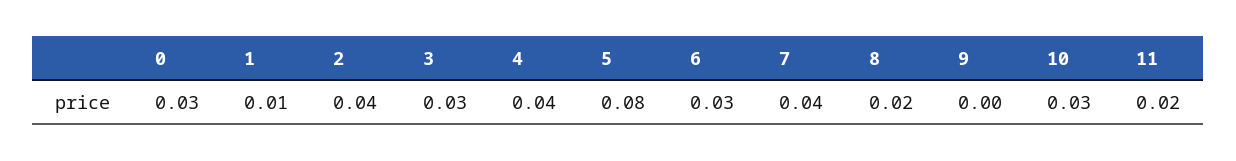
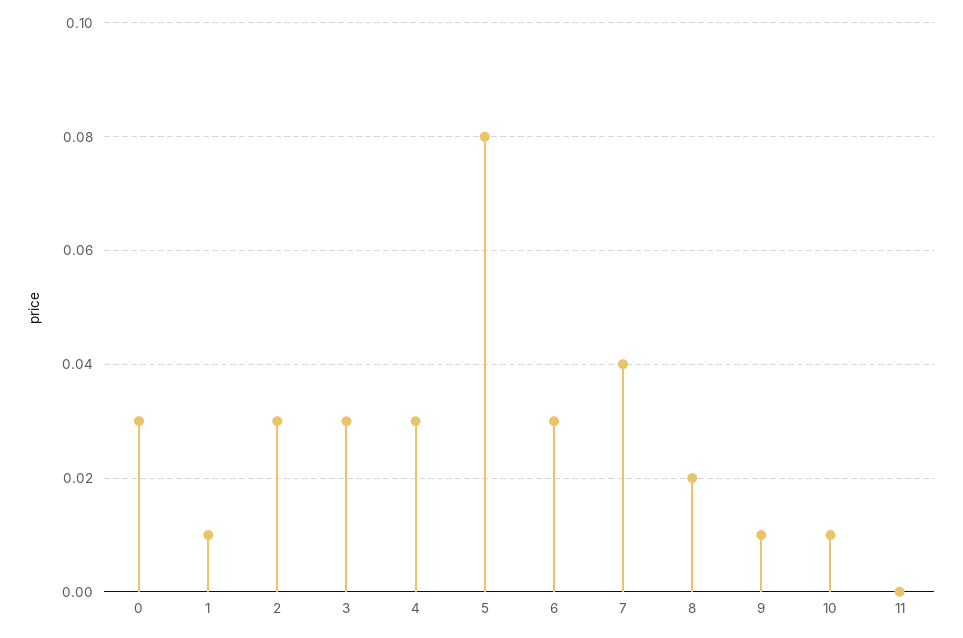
2: 0.04 -> 0.03
4: 0.04 -> 0.03
9: 0 -> 0.01
10: 0.03 -> 0.01
11: 0.02 -> 0

